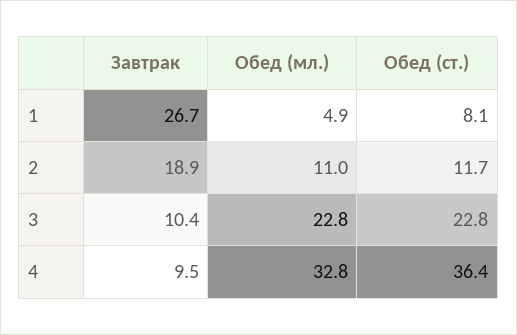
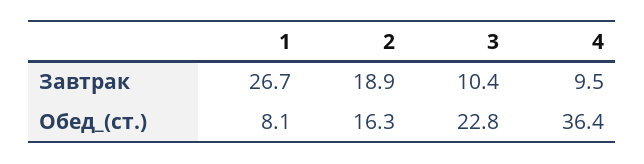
Обед (мл.), 1: 4.9 -> none
Обед (мл.), 2: 11 -> none
Обед (ст.), 2: 11.7 -> 16.3
Обед (мл.), 3: 22.8 -> none
Обед (мл.), 4: 32.8 -> none

